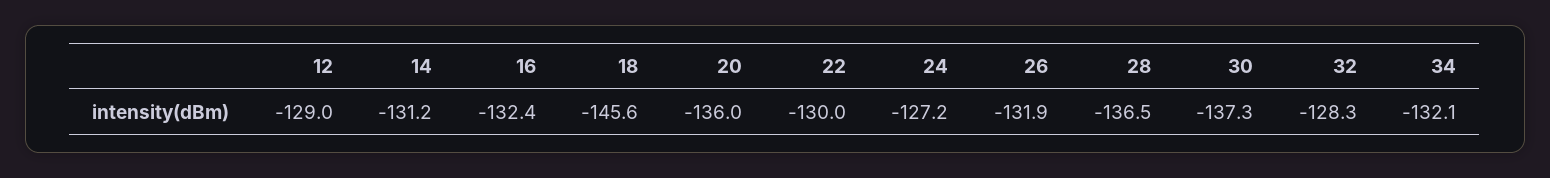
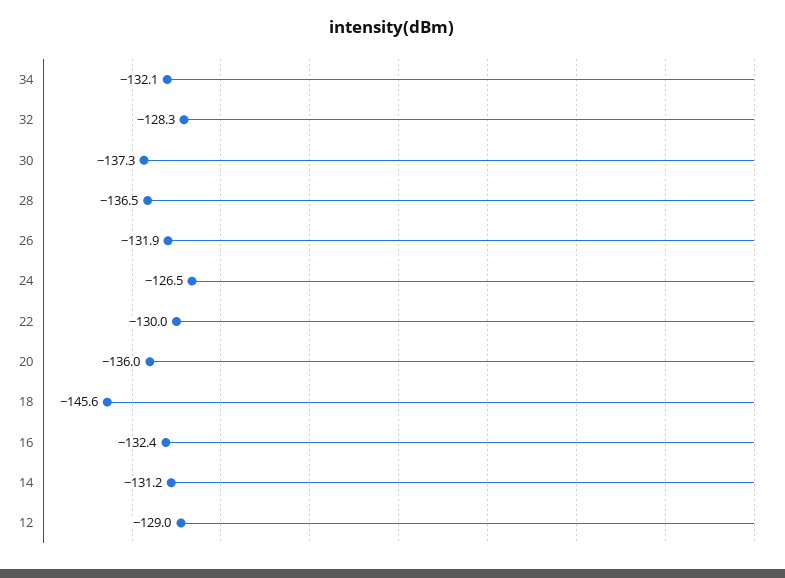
24: -127.2 -> -126.5

